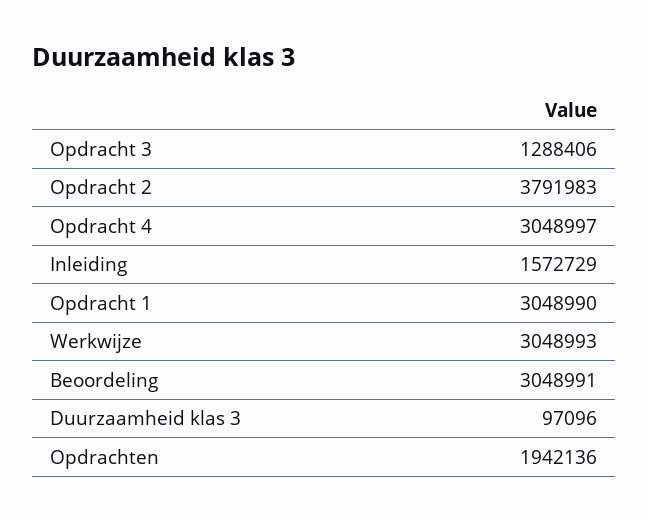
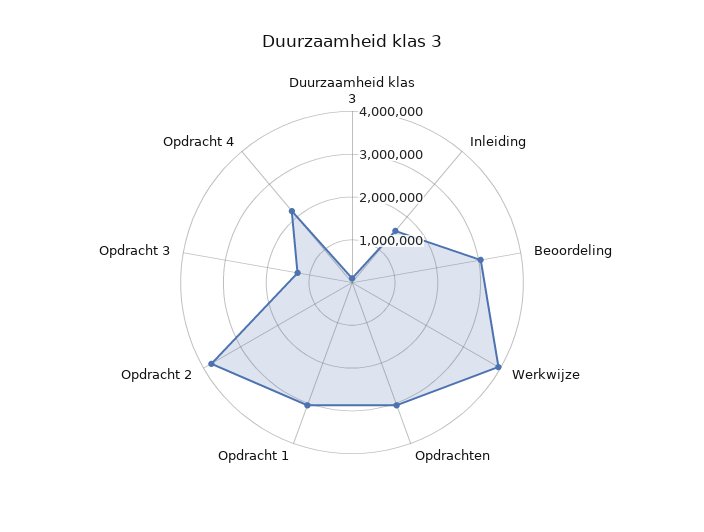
Opdracht 4: 3048997 -> 2200000
Werkwijze: 3048993 -> 4000000
Opdrachten: 1942136 -> 3000000

